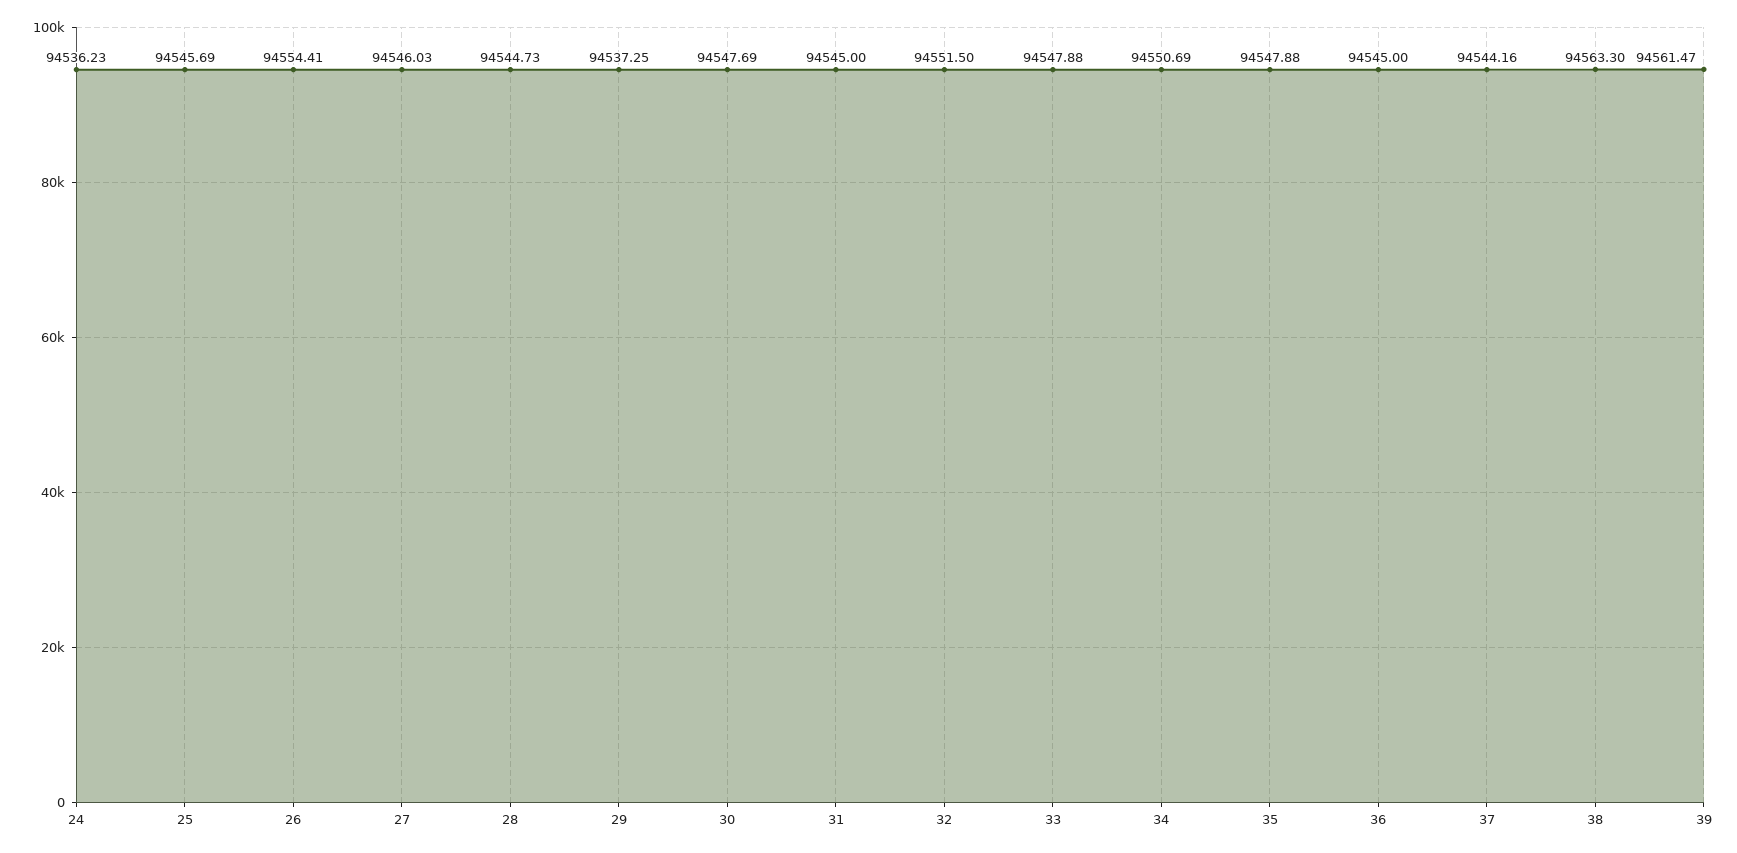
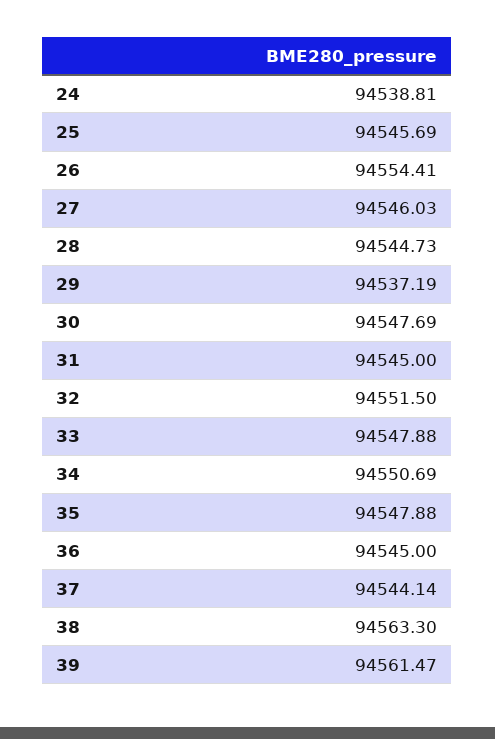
24: 94536.23 -> 94538.81
29: 94537.25 -> 94537.19
37: 94544.16 -> 94544.14

